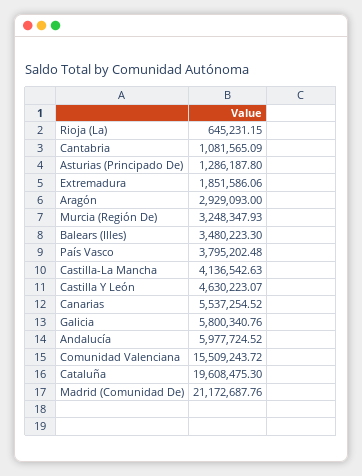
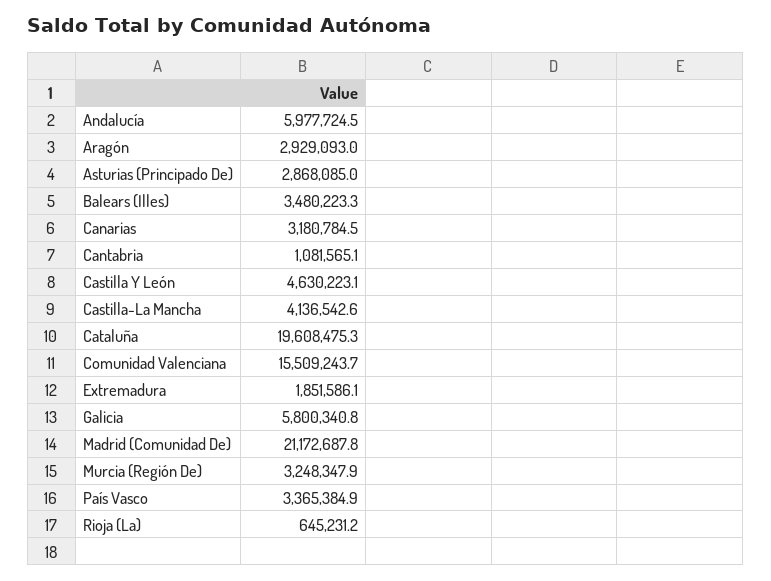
Asturias (Principado De): 1286187.8 -> 2868085
País Vasco: 3795202.48 -> 3365384.9
Canarias: 5537254.52 -> 3180784.5

